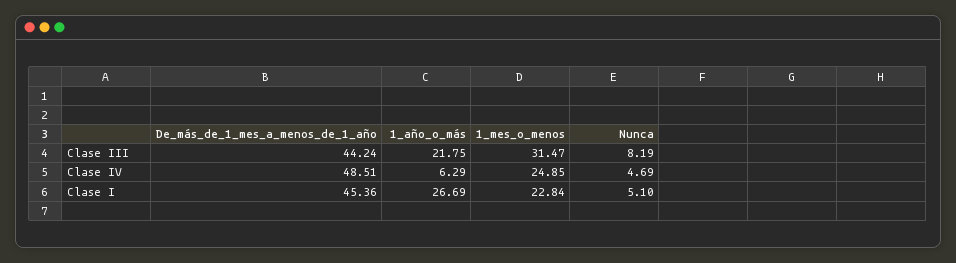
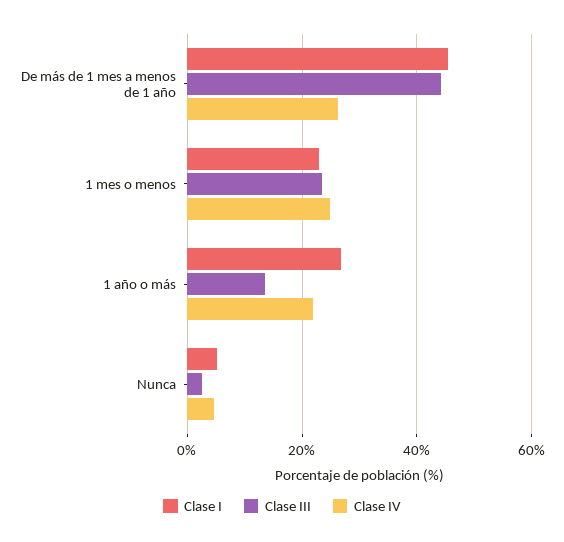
Clase III, 1_año_o_más: 21.75 -> 14
Clase III, 1_mes_o_menos: 31.47 -> 24
Clase III, Nunca: 8.19 -> 2
Clase IV, De_más_de_1_mes_a_menos_de_1_año: 48.51 -> 26
Clase IV, 1_año_o_más: 6.29 -> 22

